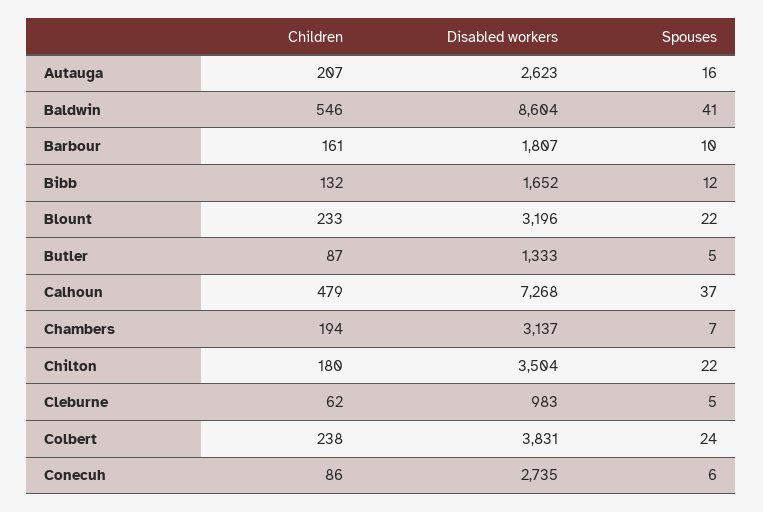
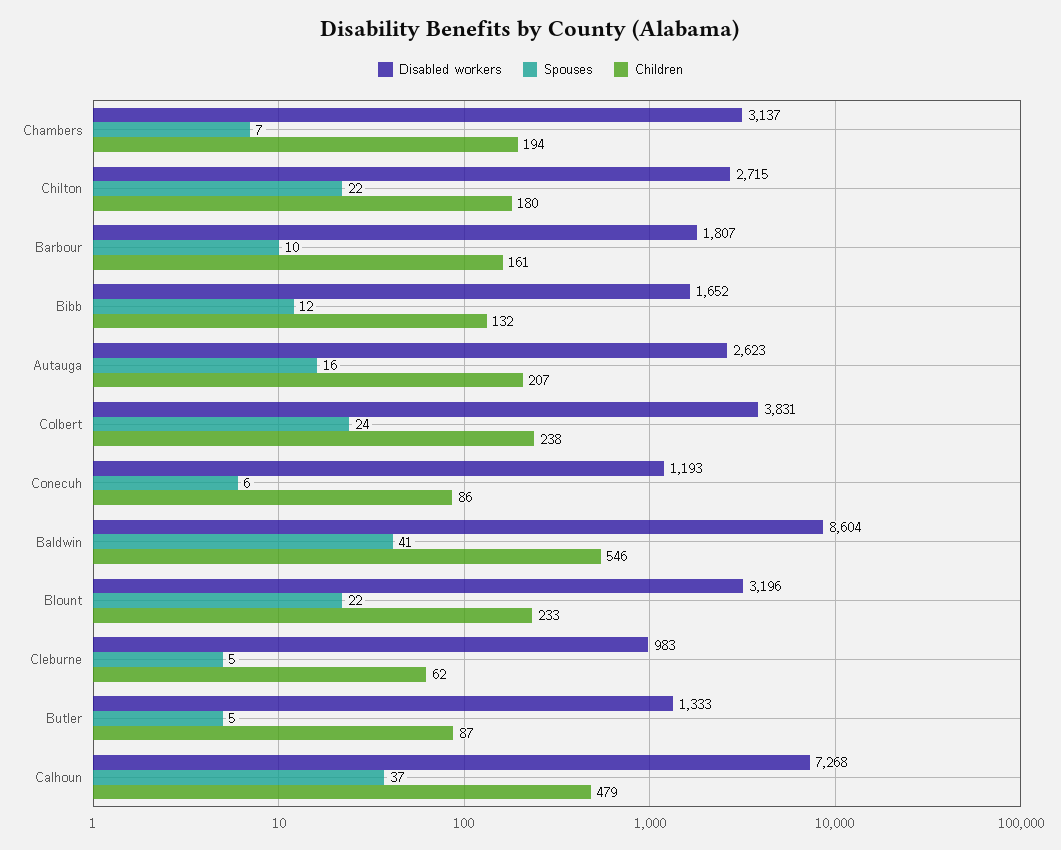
Disabled workers, Chilton: 3504 -> 2715
Disabled workers, Conecuh: 2735 -> 1193

